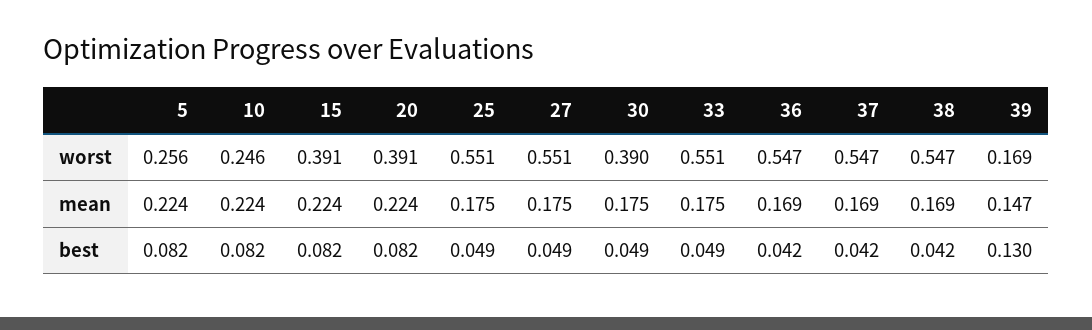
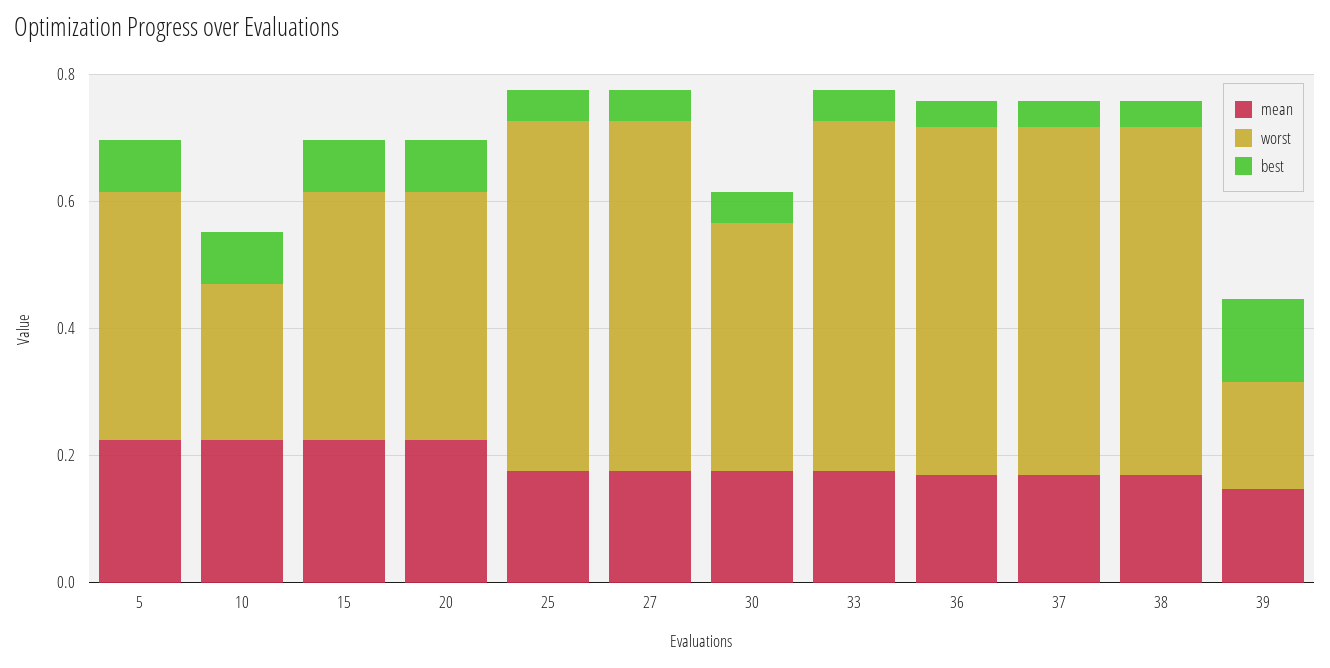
worst, 5: 0.256 -> 0.4

